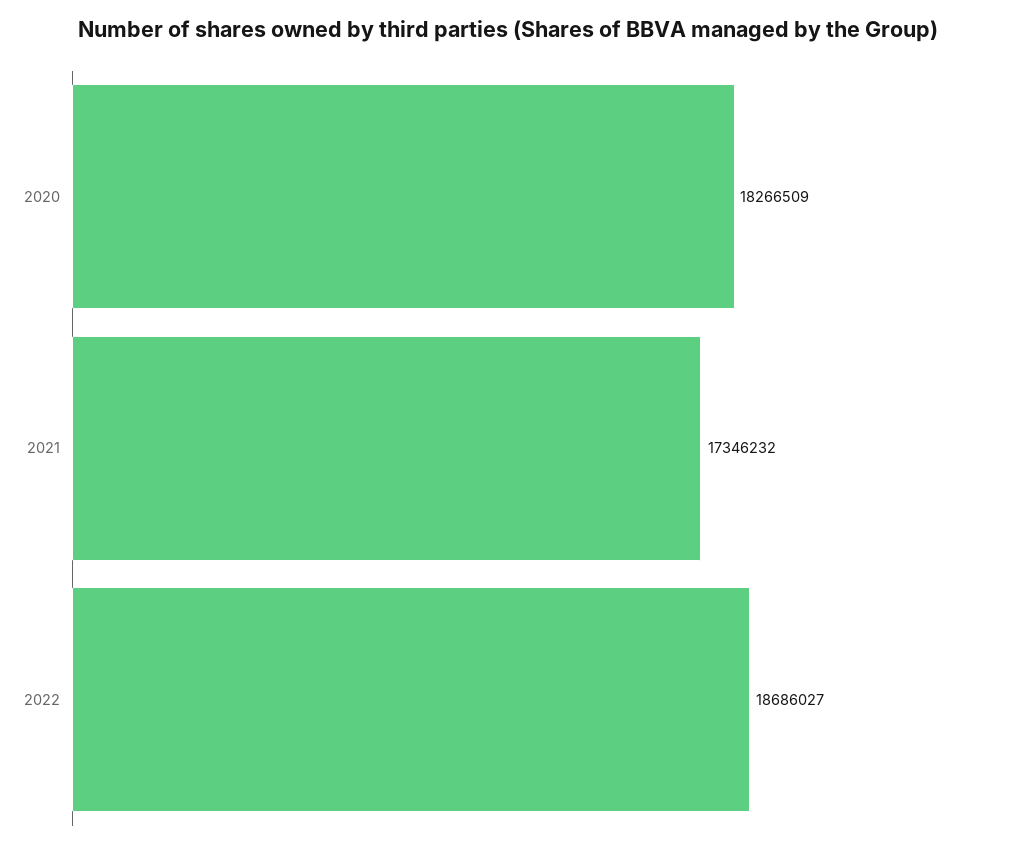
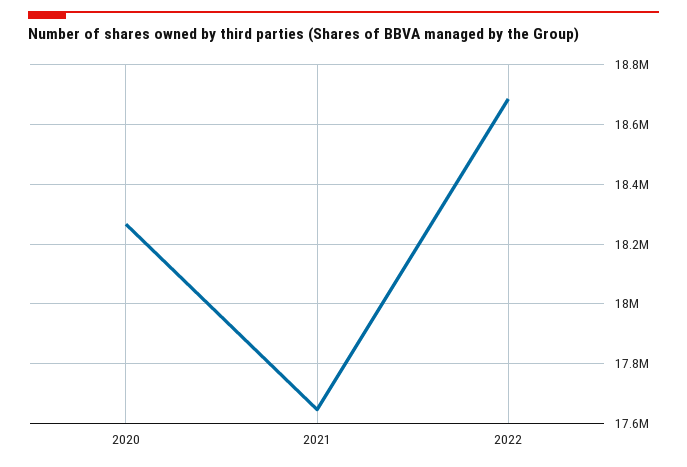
2021: 17346232 -> 17650000

